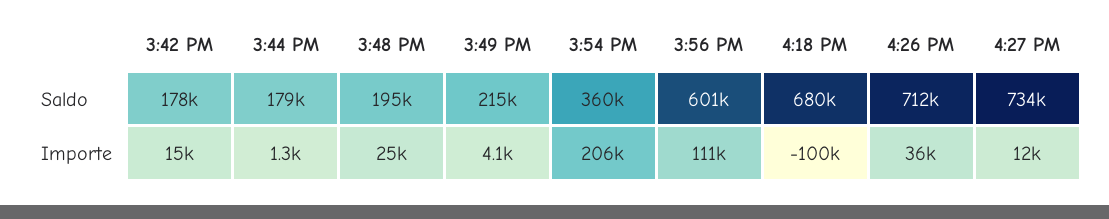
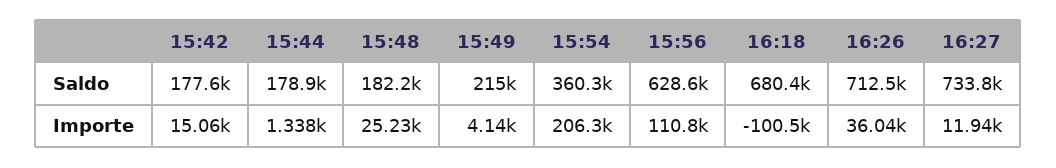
3:48 PM, Saldo: 195000 -> 182200
3:56 PM, Saldo: 601000 -> 628600

